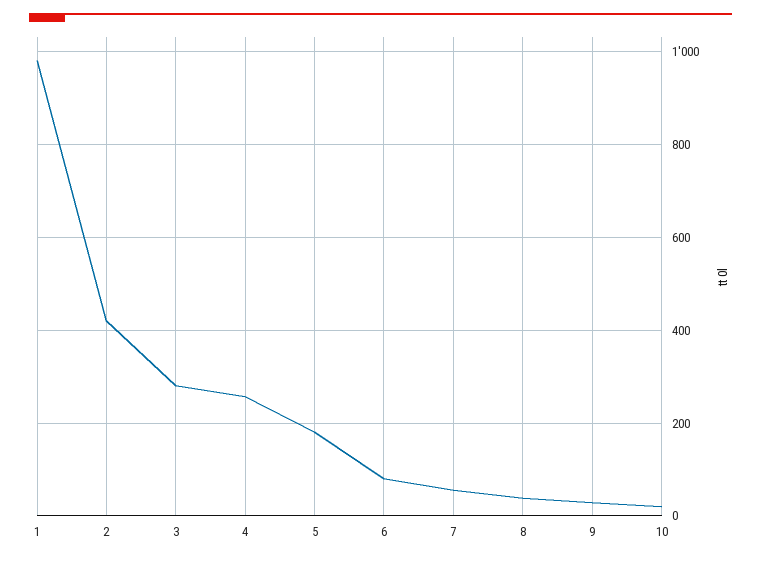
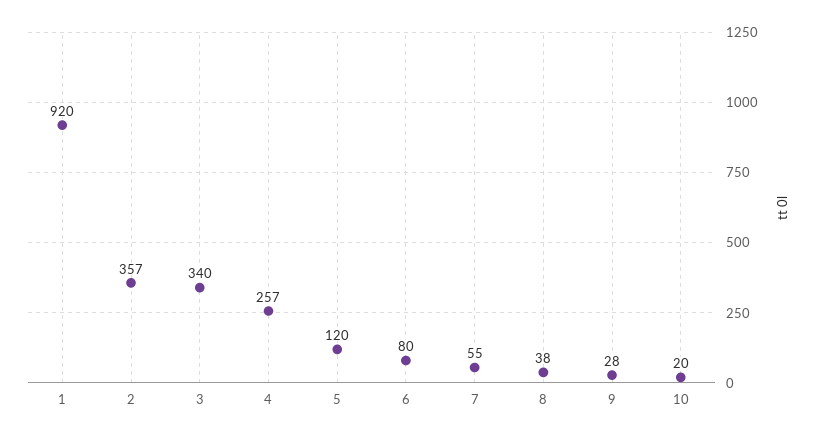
1: 980 -> 920
2: 420 -> 357
3: 280 -> 340
5: 180 -> 120

